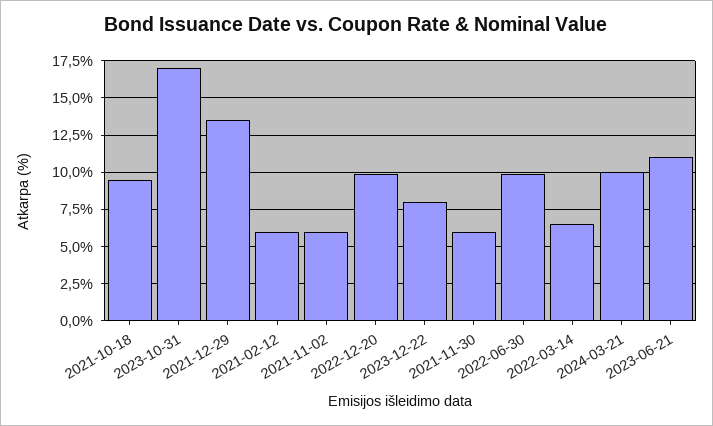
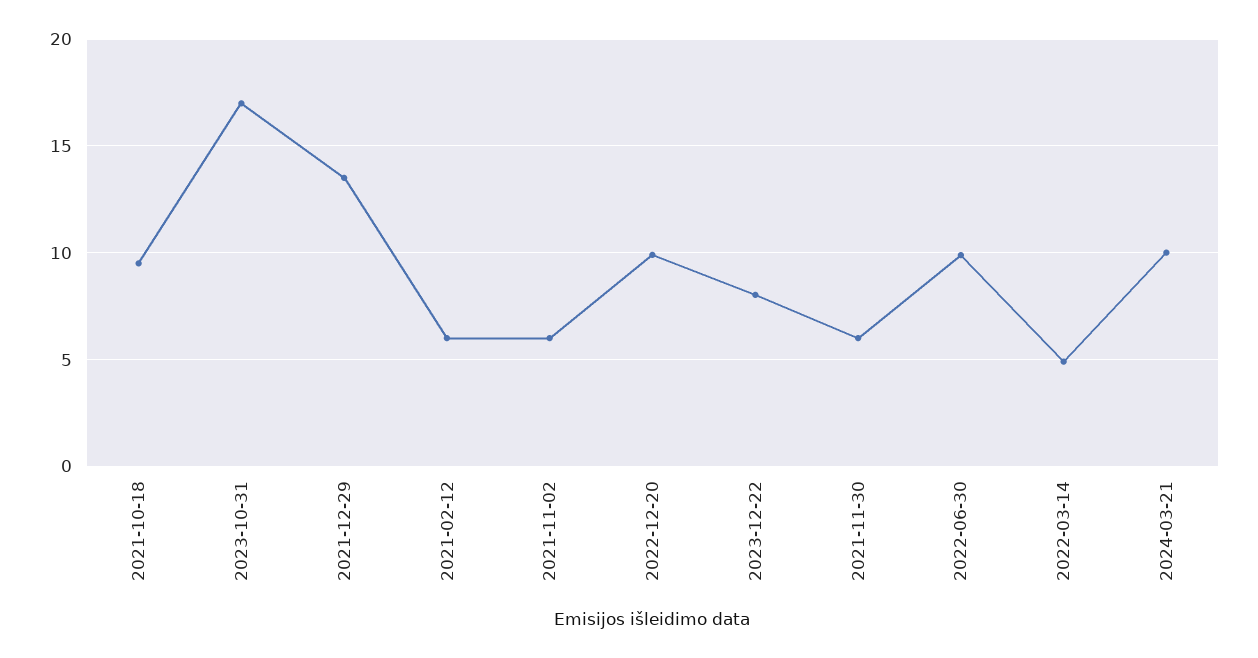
2022-03-14: 6.5 -> 5
2023-06-21: 11 -> none

